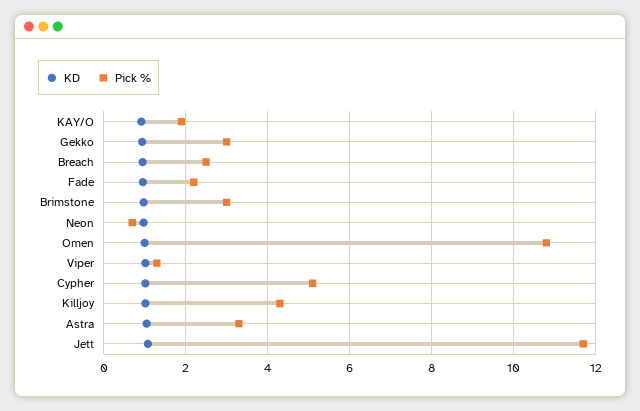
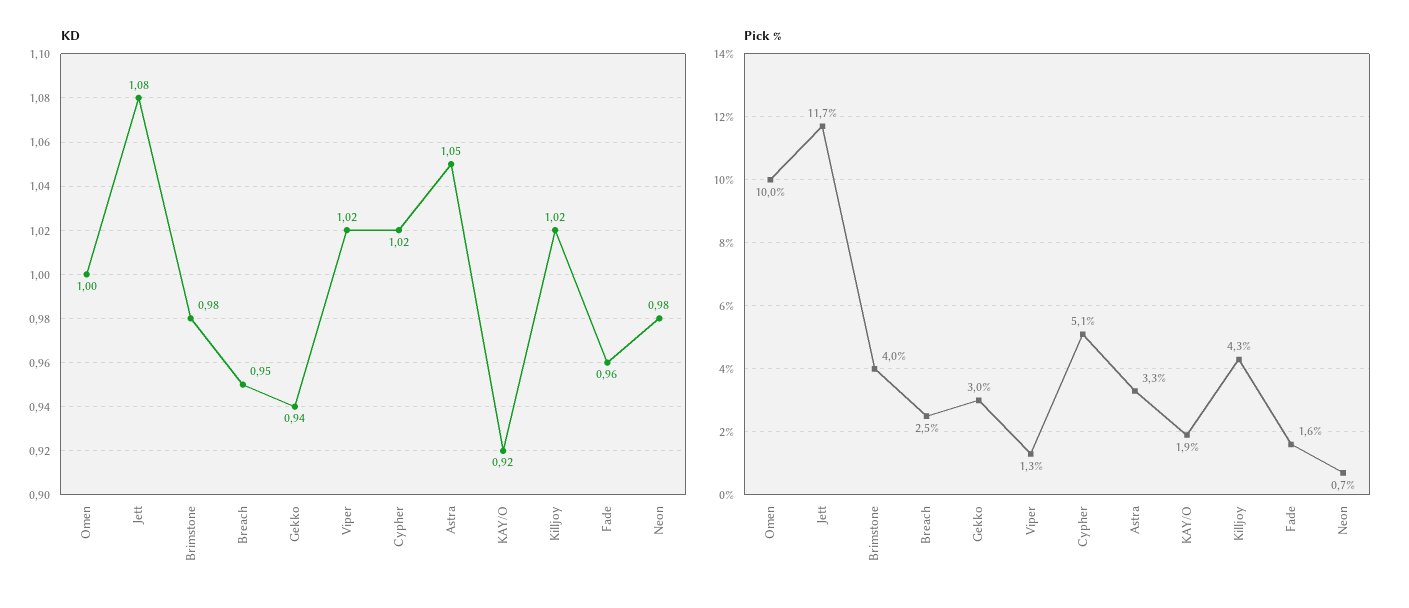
Pick %, Fade: 2.2 -> 1.6
Pick %, Brimstone: 3 -> 4
Pick %, Omen: 10.8 -> 10

